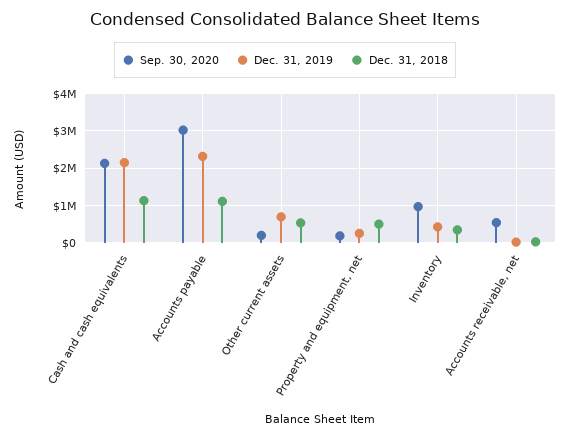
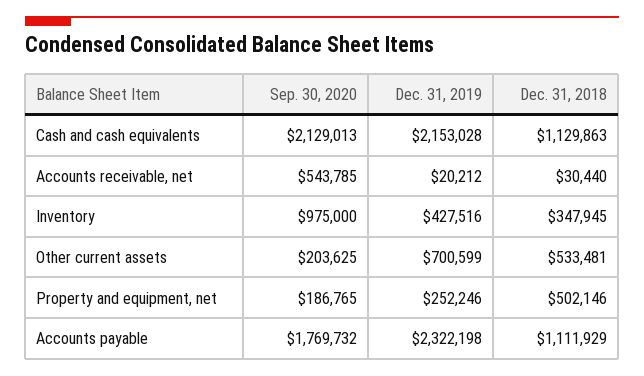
Sep. 30, 2020, Accounts payable: 3000000 -> 1769732

